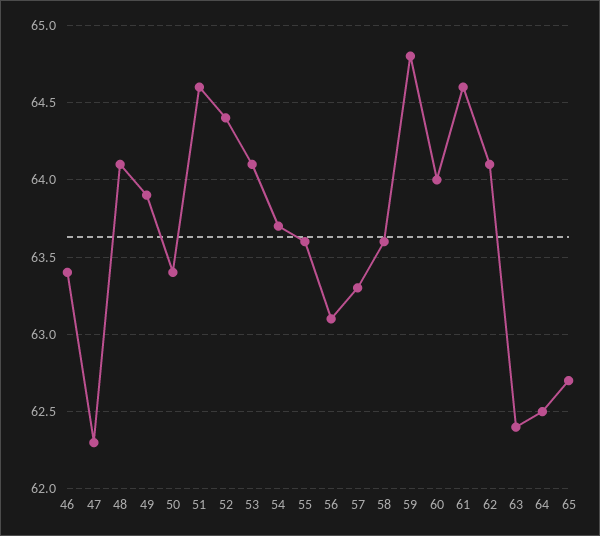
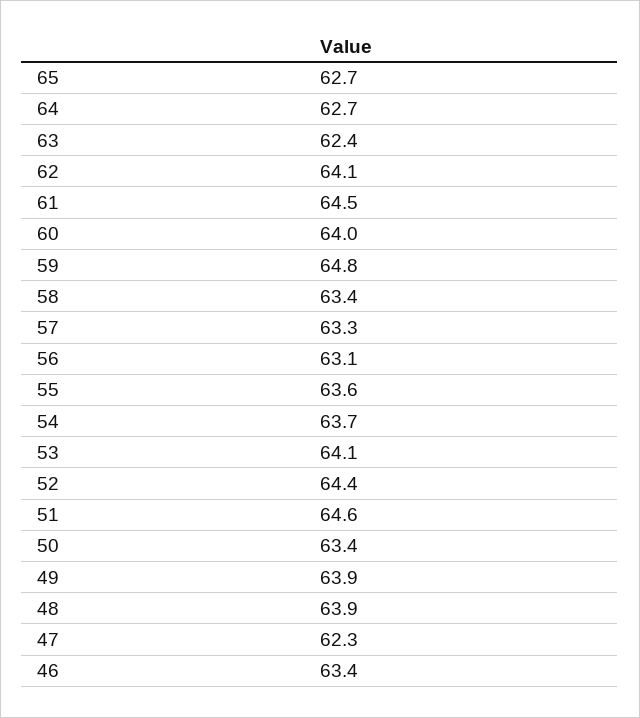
48: 64.1 -> 63.9
58: 63.6 -> 63.4
61: 64.6 -> 64.5
64: 62.5 -> 62.7

